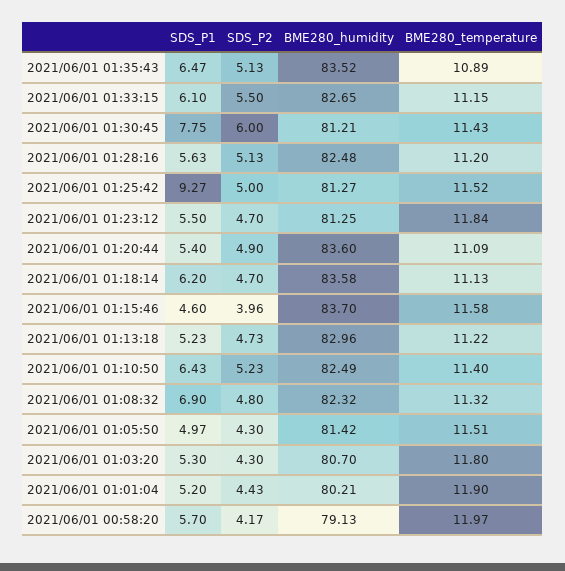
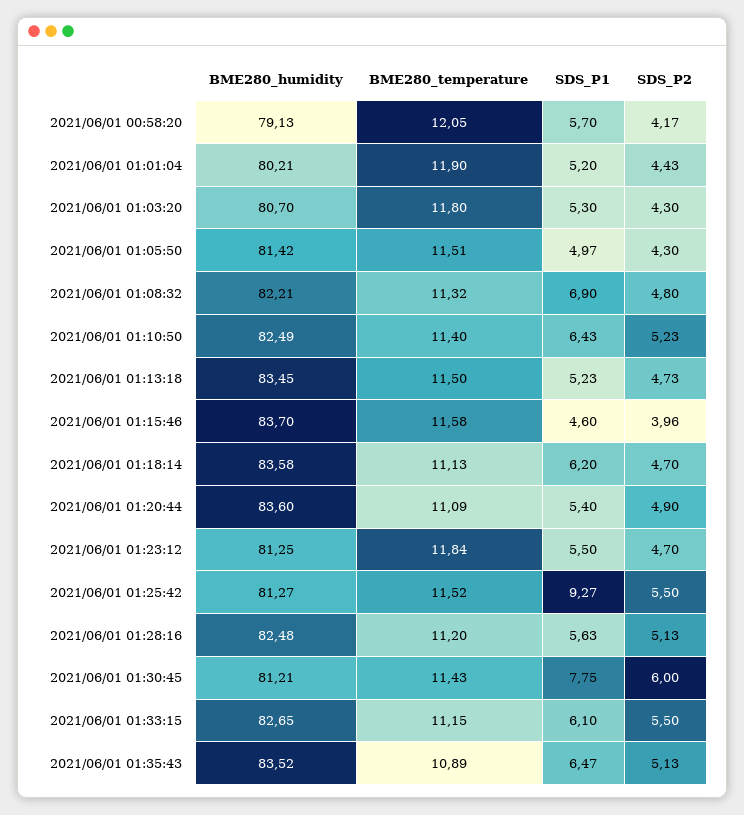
SDS_P2, 2021/06/01 01:25:42: 5 -> 5.5
BME280_humidity, 2021/06/01 01:13:18: 82.96 -> 83.45
BME280_temperature, 2021/06/01 01:13:18: 11.22 -> 11.5
BME280_humidity, 2021/06/01 01:08:32: 82.32 -> 82.21
BME280_temperature, 2021/06/01 00:58:20: 11.97 -> 12.05

